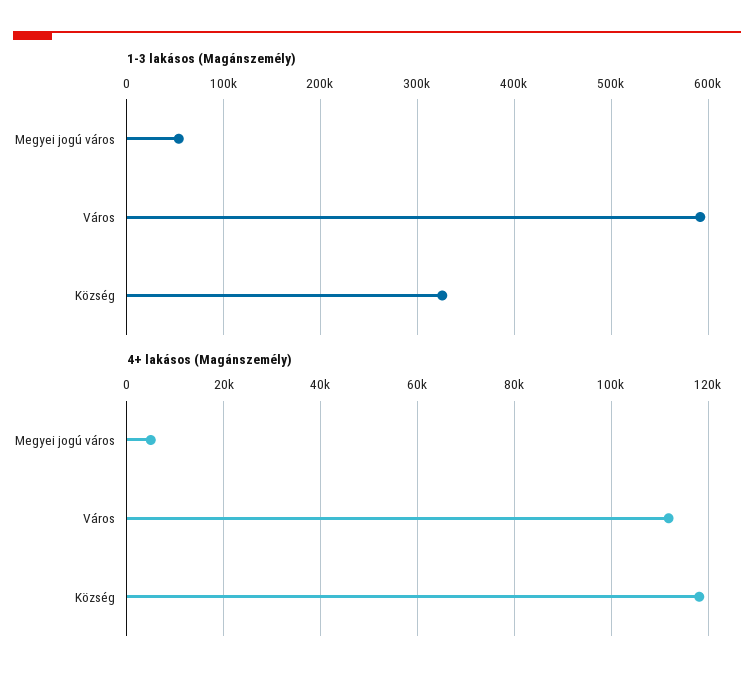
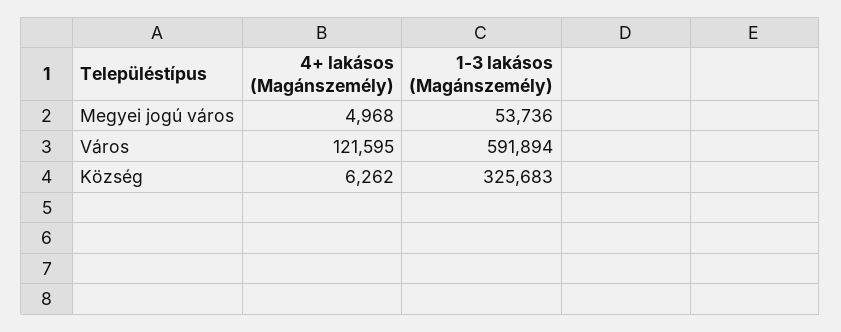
4+ lakásos (Magánszemély), Város: 112000 -> 121595
4+ lakásos (Magánszemély), Község: 118000 -> 6262

